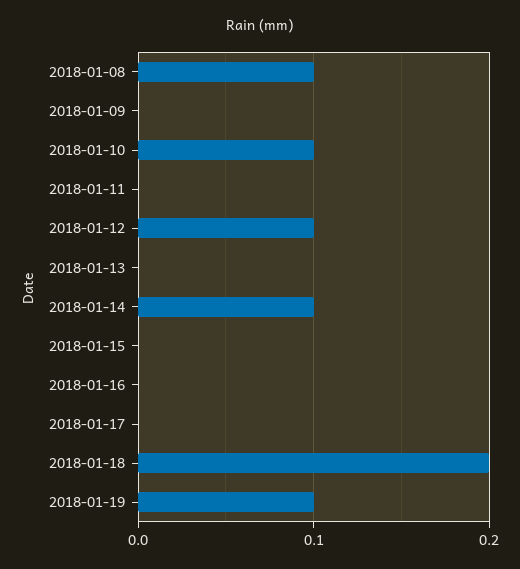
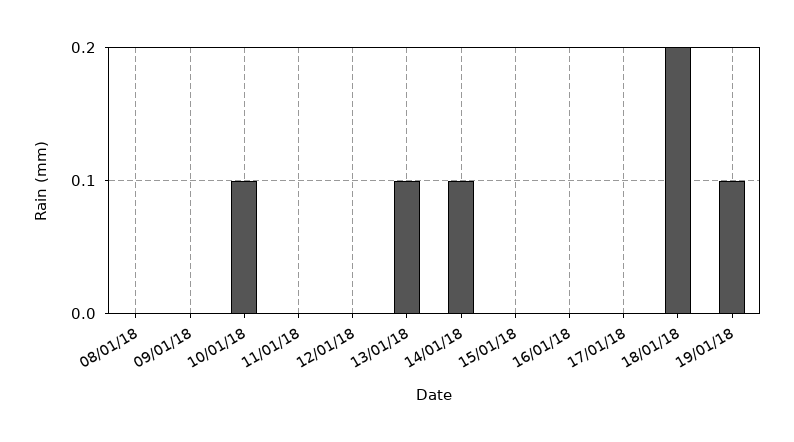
2018-01-08: 0.1 -> 0
2018-01-12: 0.1 -> 0
2018-01-13: 0 -> 0.1

